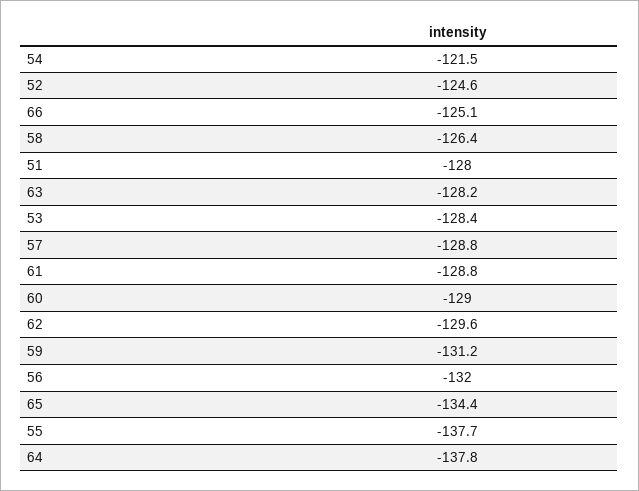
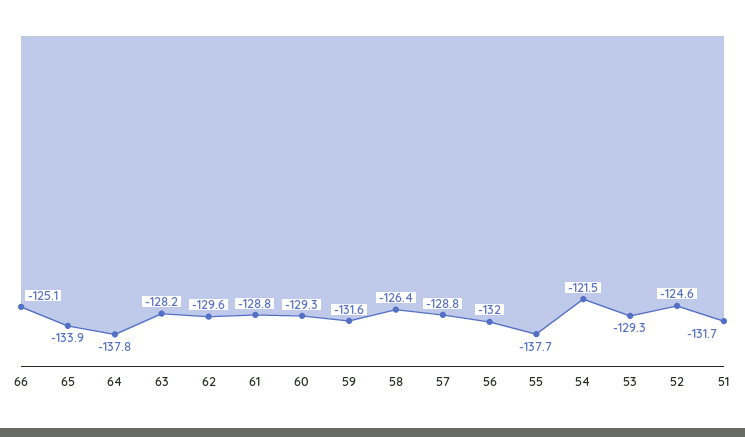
51: -128 -> -131.7
53: -128.4 -> -129.3
60: -129 -> -129.3
59: -131.2 -> -131.6
65: -134.4 -> -133.9

